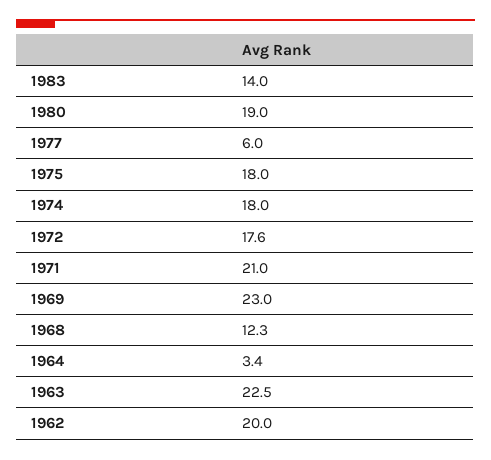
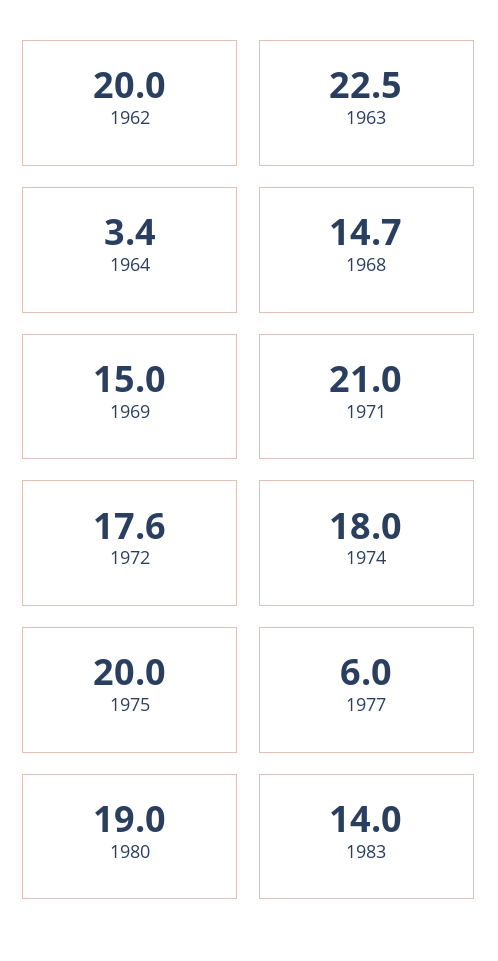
1975: 18 -> 20
1969: 23 -> 15
1968: 12.3 -> 14.7

